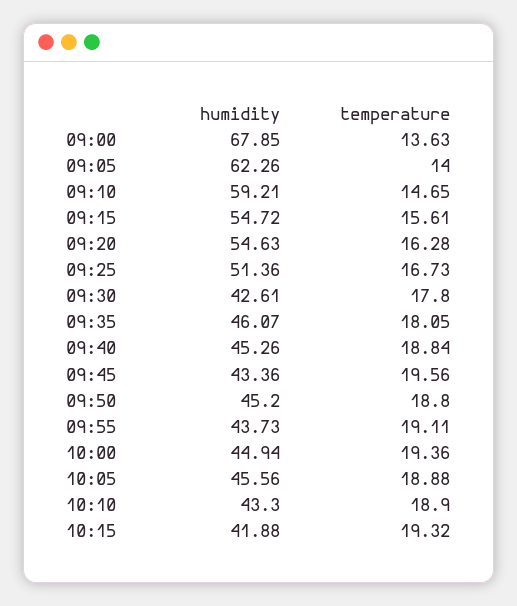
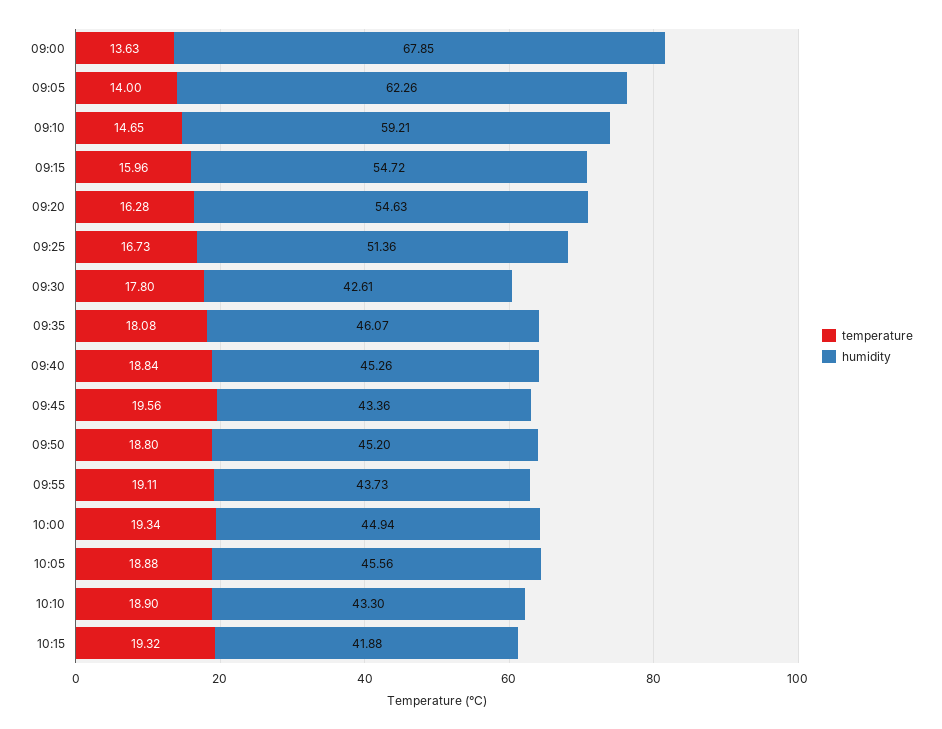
temperature, 09:15: 15.61 -> 15.96
temperature, 09:35: 18.05 -> 18.08
temperature, 10:00: 19.36 -> 19.34

